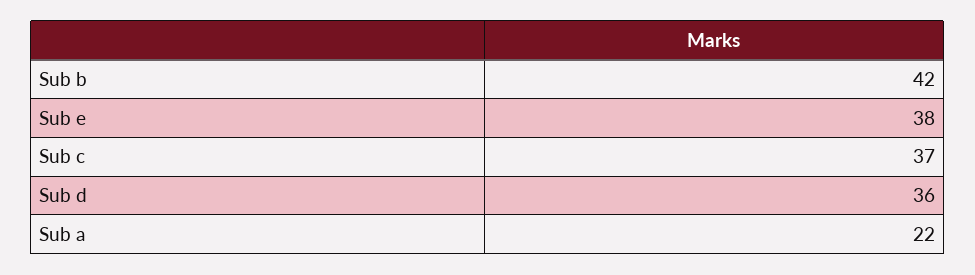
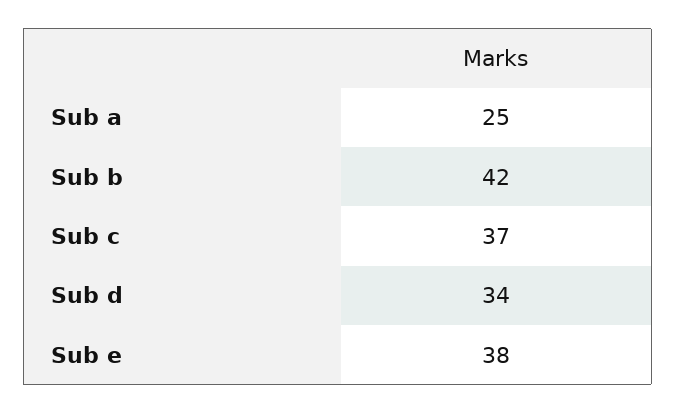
Sub d: 36 -> 34
Sub a: 22 -> 25

